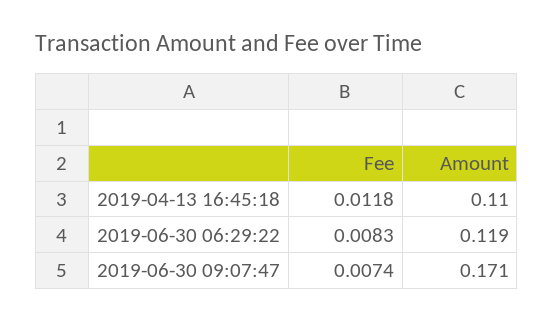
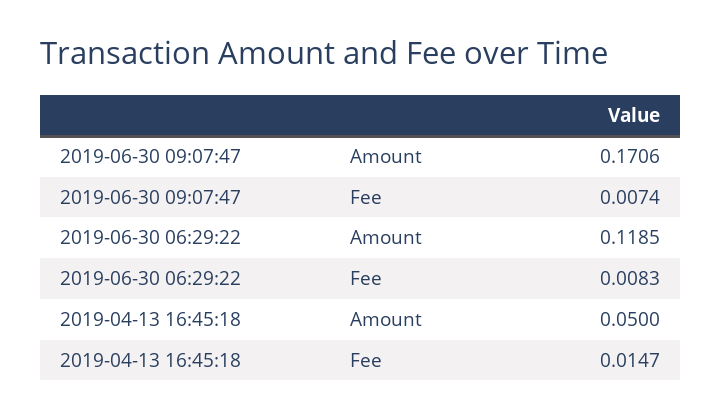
Fee, 2019-04-13 16:45:18: 0.0118 -> 0.0147
Amount, 2019-04-13 16:45:18: 0.11 -> 0.05

